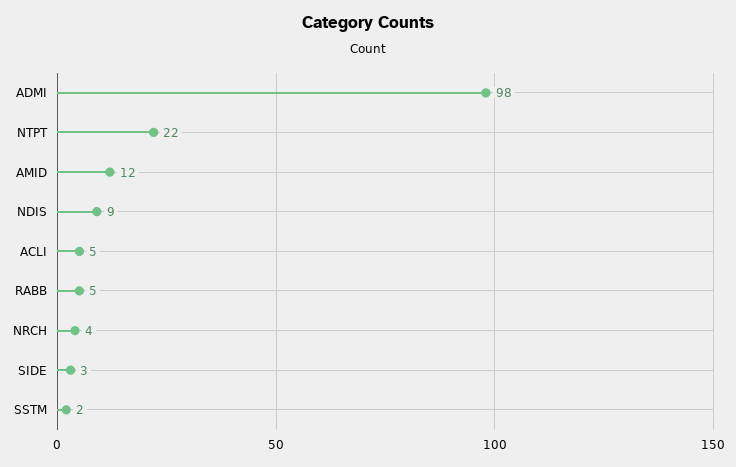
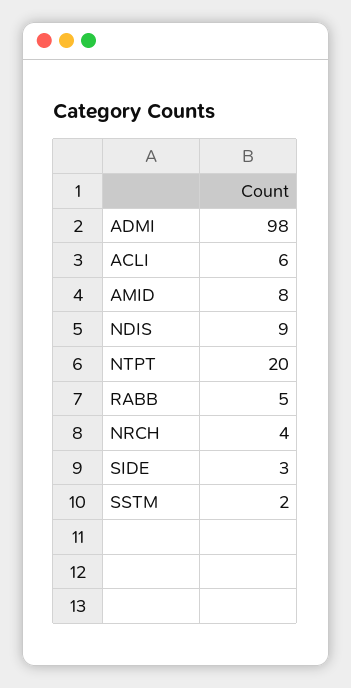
NTPT: 22 -> 20
AMID: 12 -> 8
ACLI: 5 -> 6

